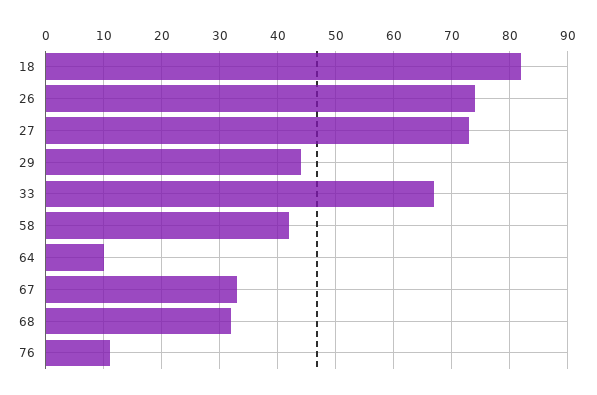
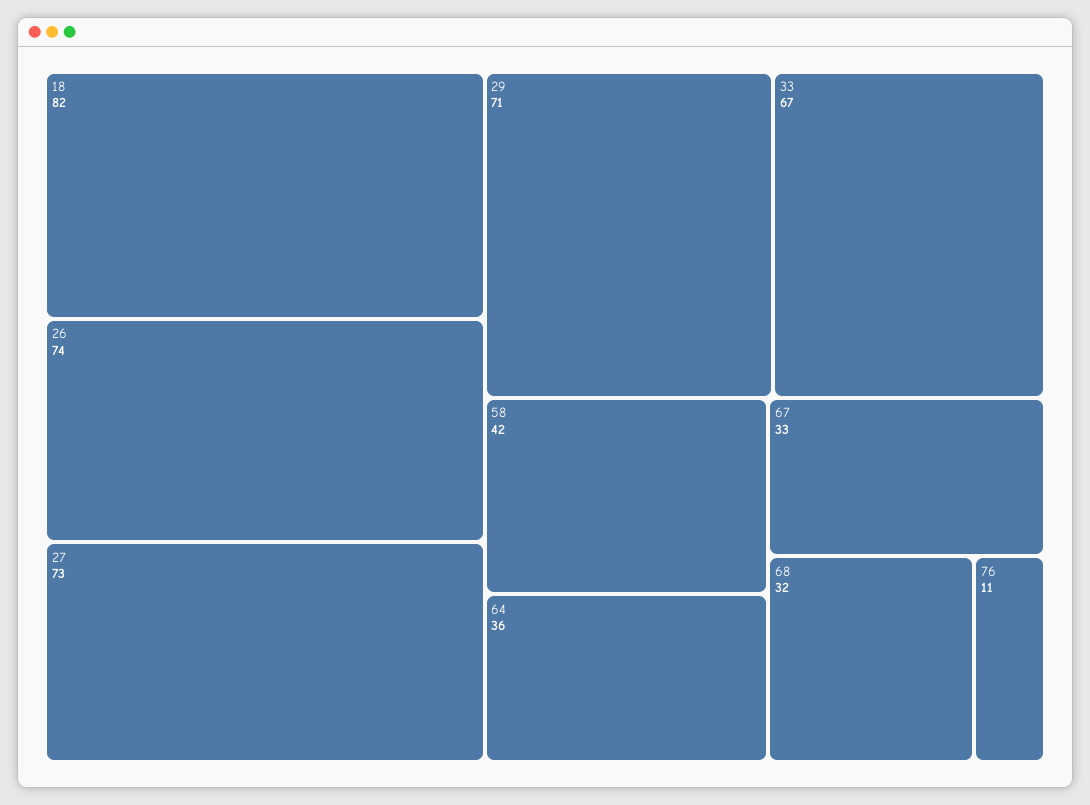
29: 45 -> 71
64: 10 -> 36

